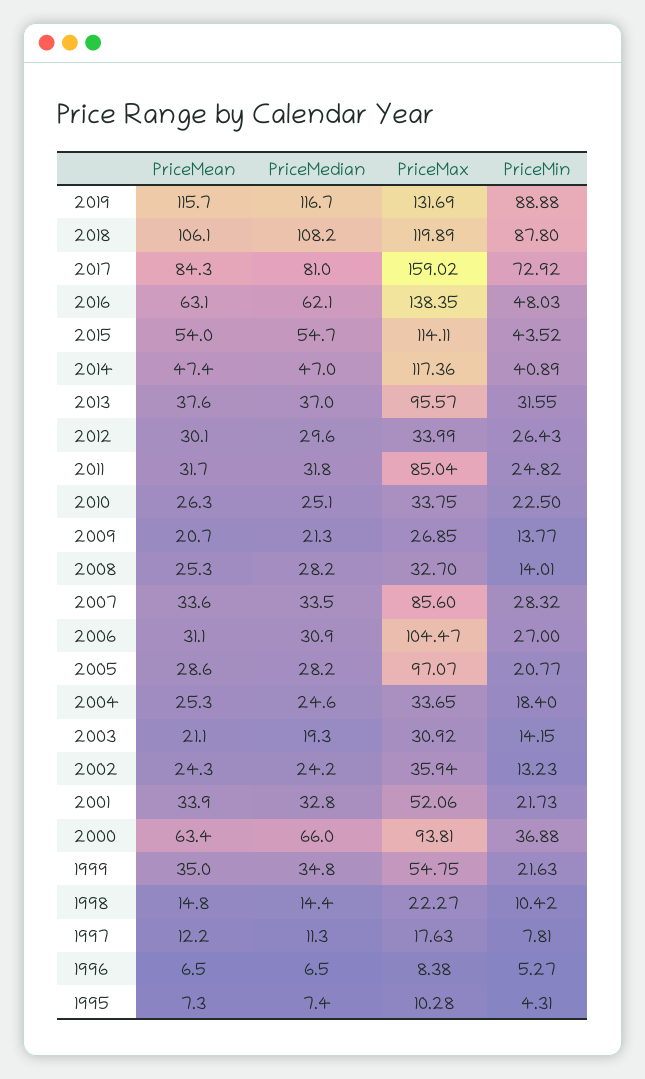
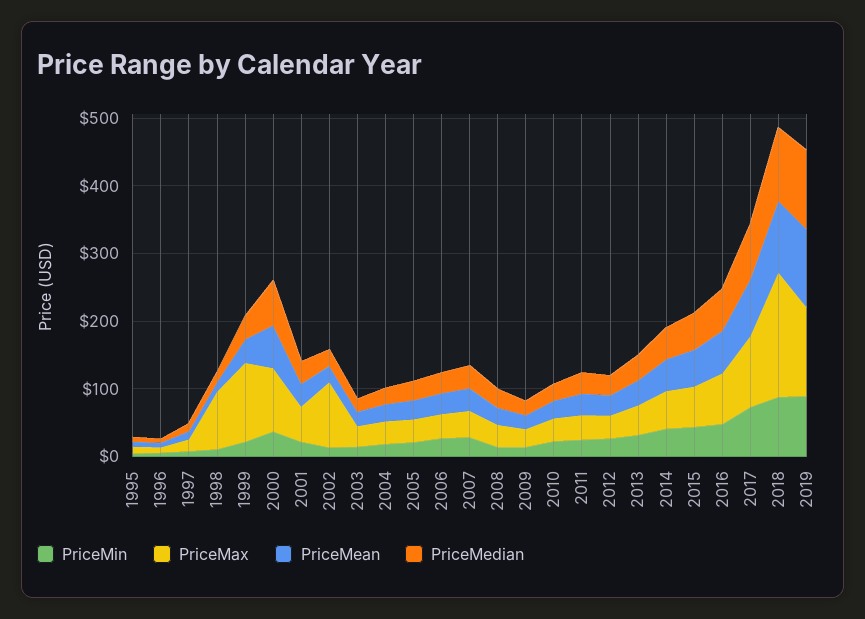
PriceMax, 2018: 119.89 -> 180
PriceMax, 2017: 159.02 -> 100
PriceMax, 2016: 138.35 -> 80
PriceMax, 2015: 114.11 -> 60
PriceMax, 2014: 117.36 -> 60
PriceMax, 2013: 95.57 -> 40
PriceMax, 2011: 85.04 -> 40
PriceMax, 2007: 85.6 -> 40
PriceMax, 2006: 104.47 -> 40
PriceMax, 2005: 97.07 -> 40
PriceMax, 2002: 35.94 -> 100
PriceMax, 1999: 54.75 -> 120
PriceMax, 1998: 22.27 -> 80

